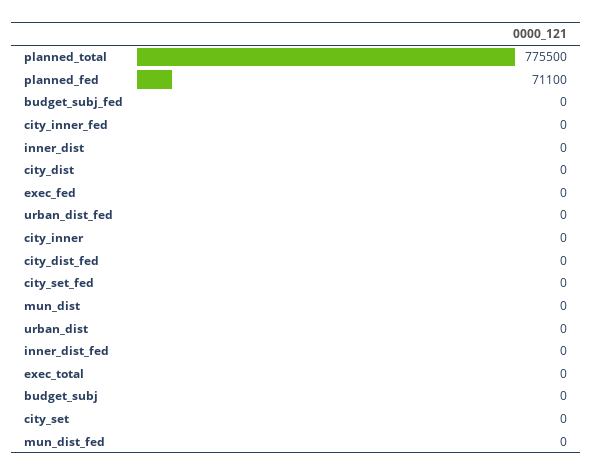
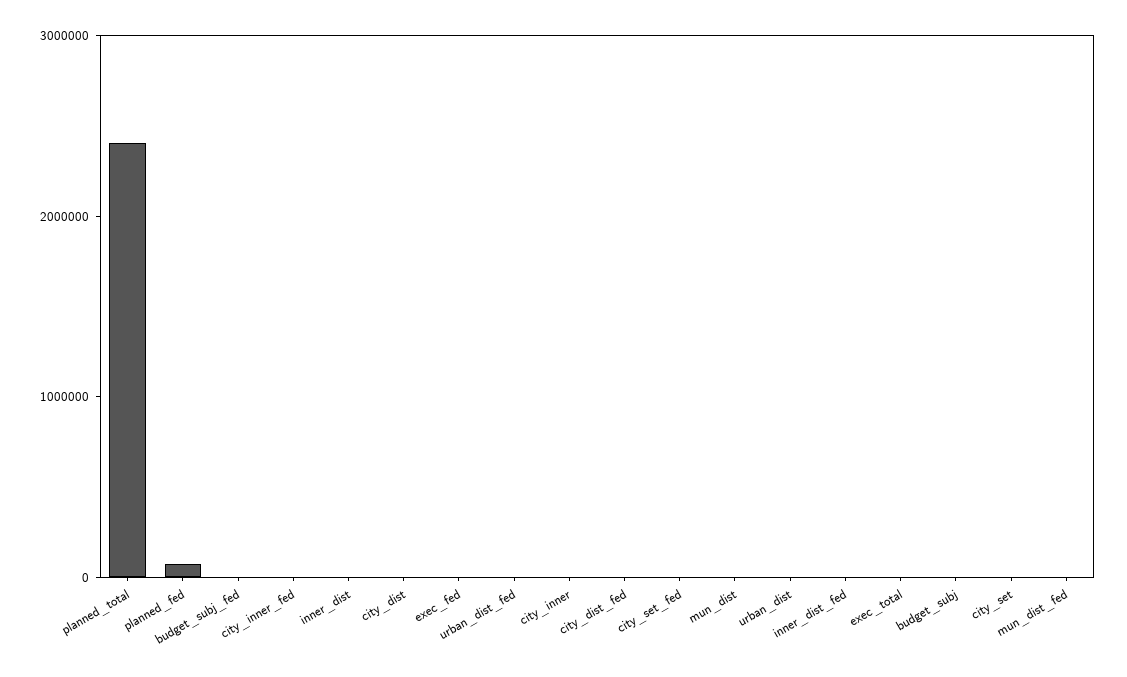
planned_total: 775500 -> 2400000

